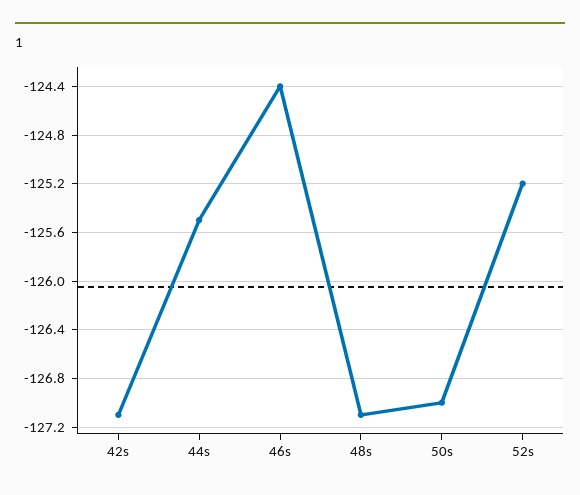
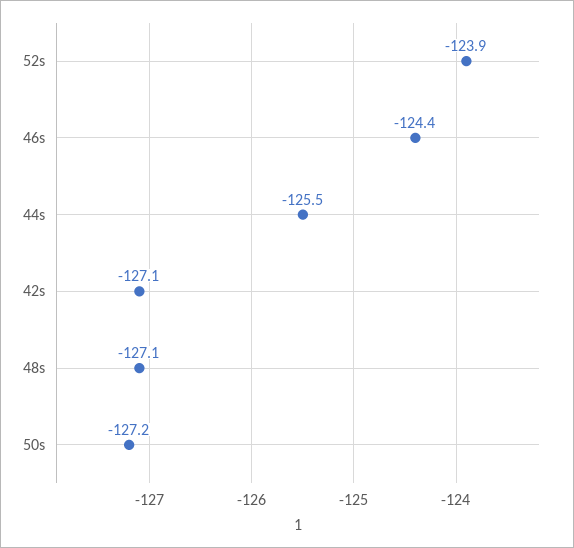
50s: -127 -> -127.2
52s: -125.2 -> -123.9

